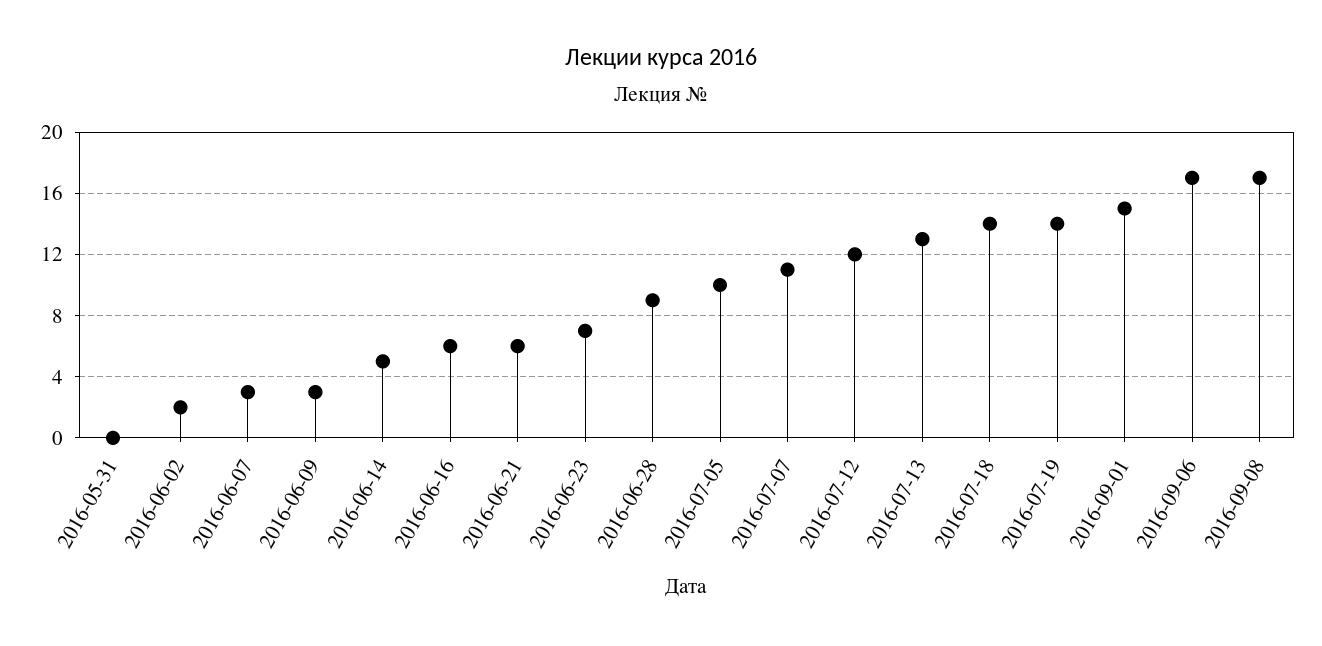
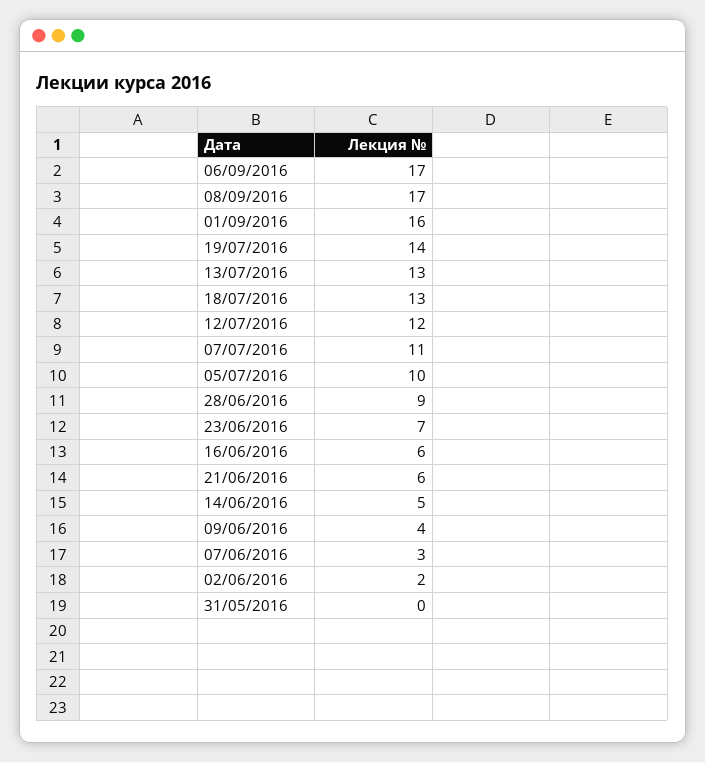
2016-06-09: 3 -> 4
2016-07-18: 14 -> 13
2016-09-01: 15 -> 16

